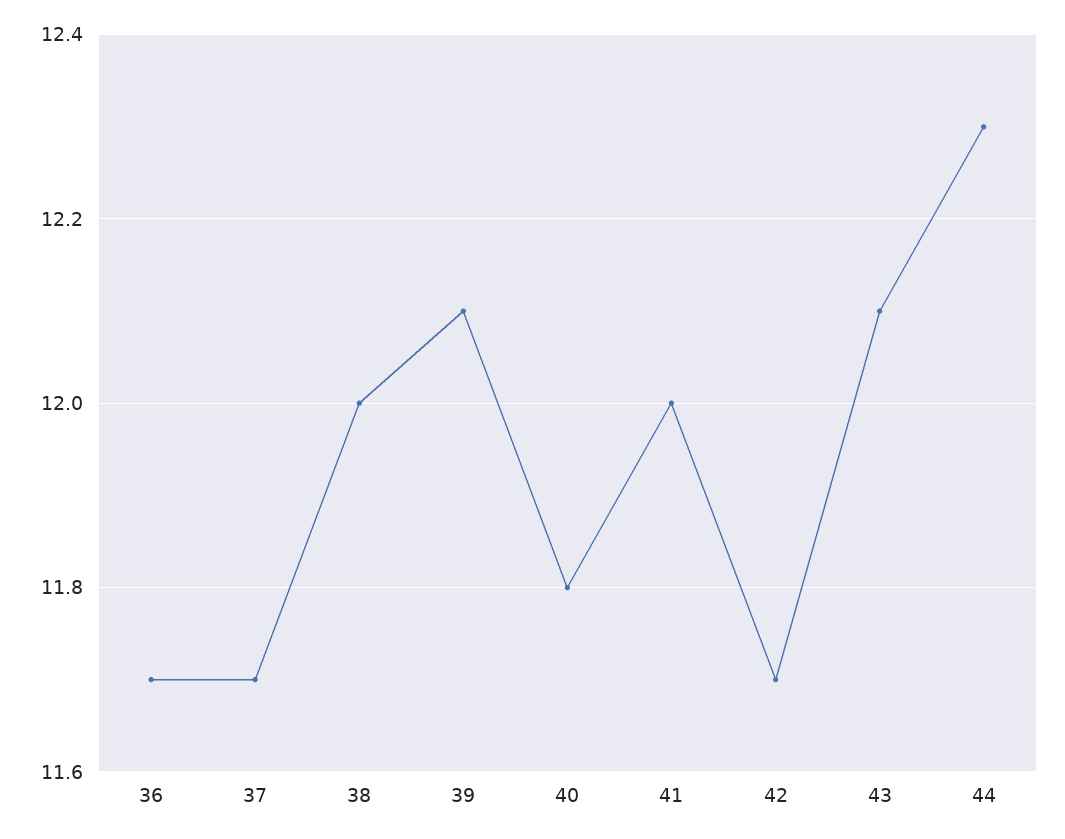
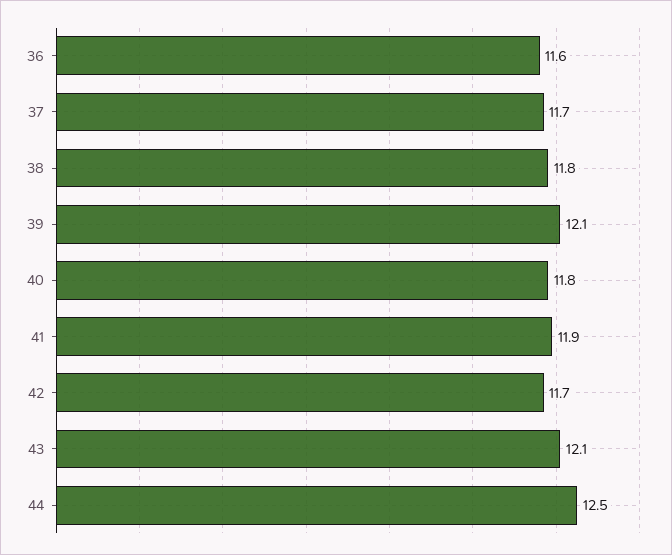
36: 11.7 -> 11.6
38: 12 -> 11.8
41: 12 -> 11.9
44: 12.3 -> 12.5

